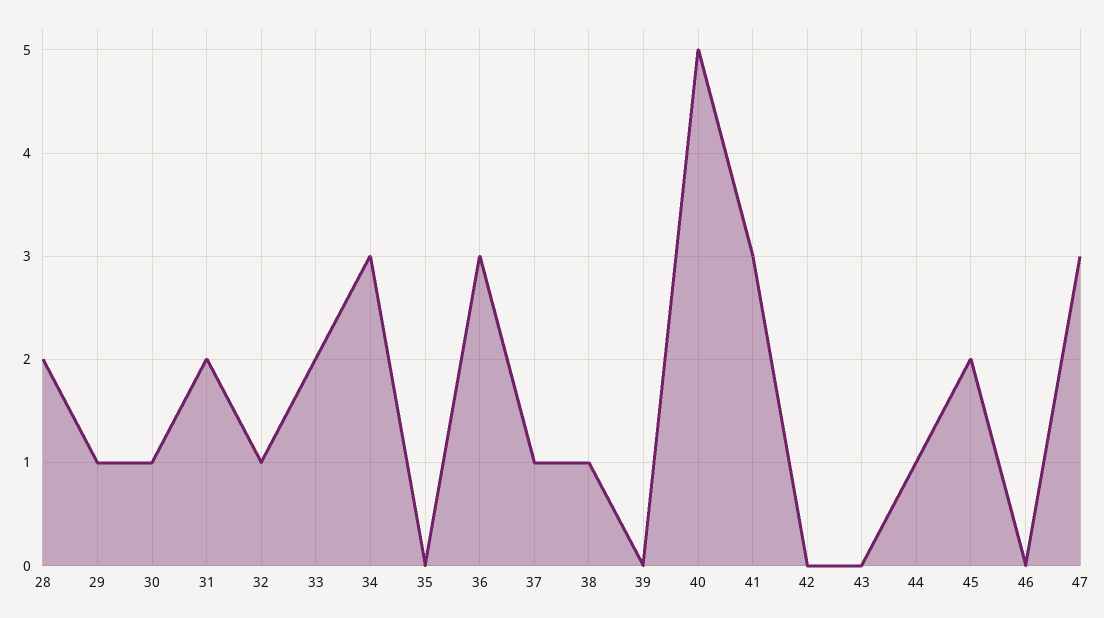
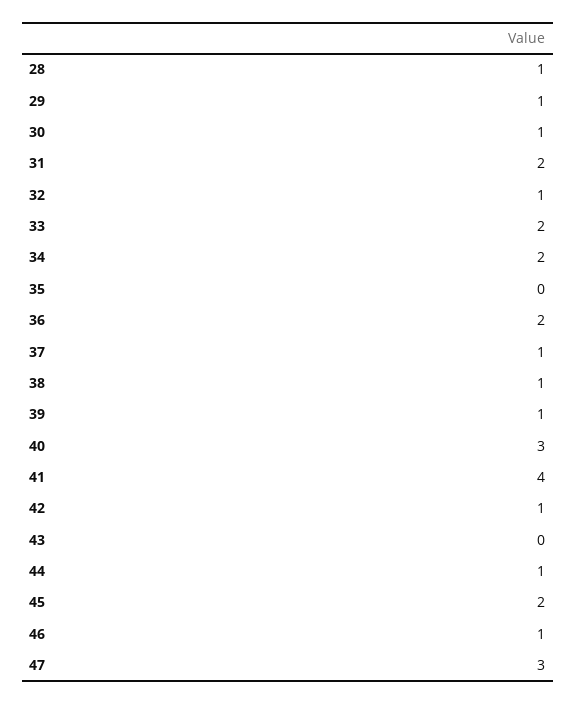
28: 2 -> 1
34: 3 -> 2
36: 3 -> 2
39: 0 -> 1
40: 5 -> 3
41: 3 -> 4
42: 0 -> 1
46: 0 -> 1

